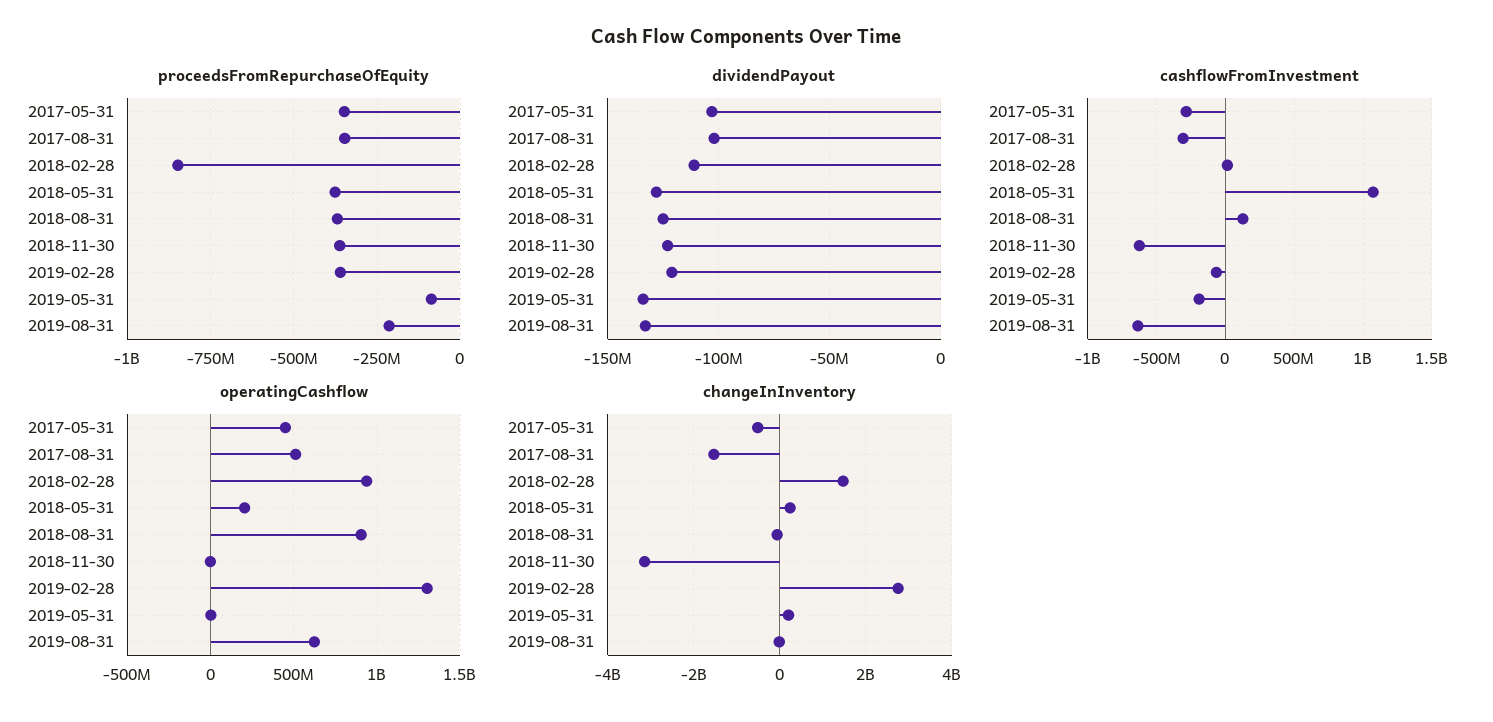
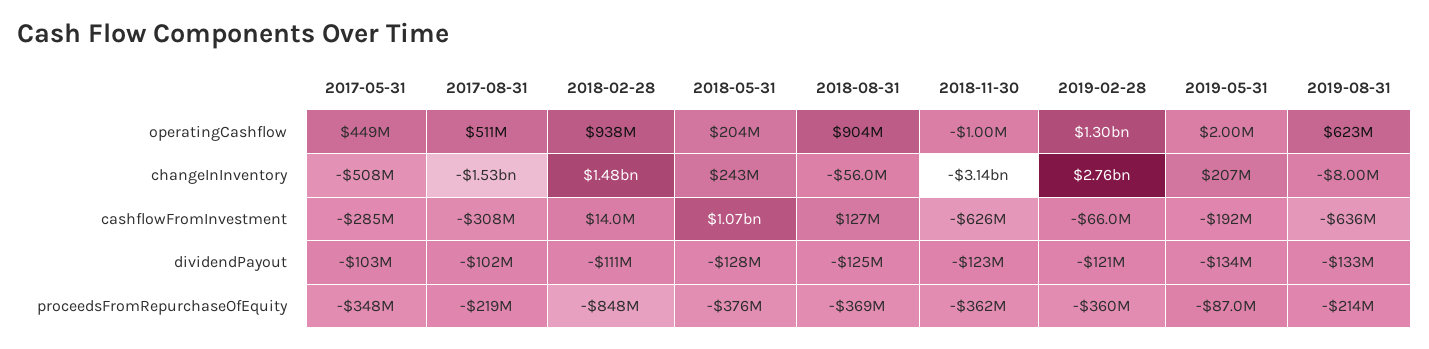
proceedsFromRepurchaseOfEquity, 2017-08-31: -350000000 -> -219000000

